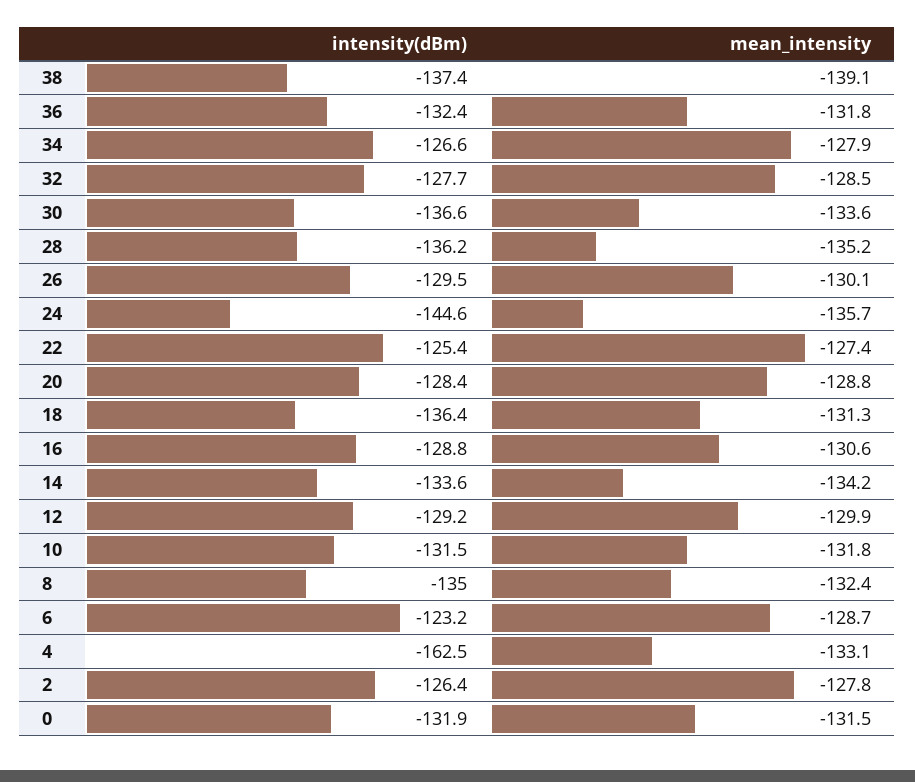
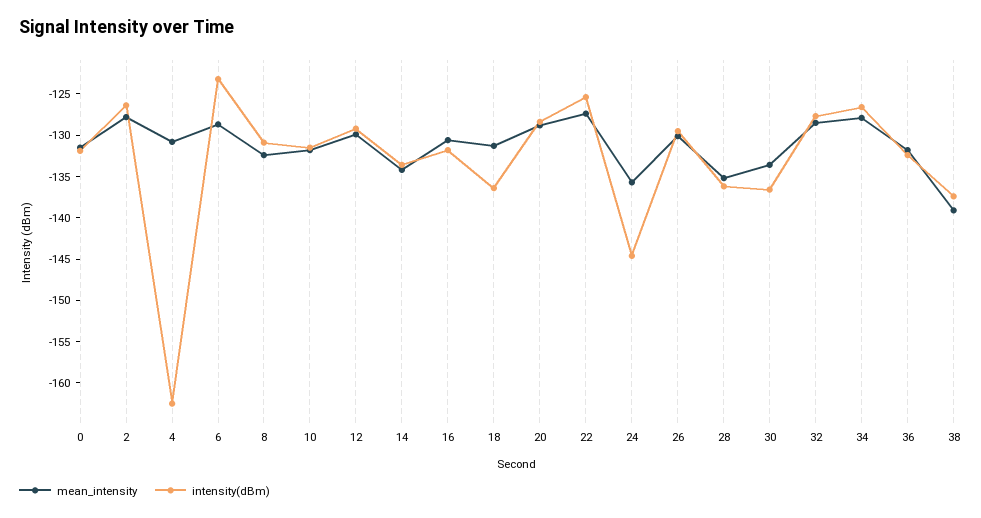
intensity(dBm), 16: -128.8 -> -132
intensity(dBm), 8: -135 -> -131
mean_intensity, 4: -133.1 -> -131

